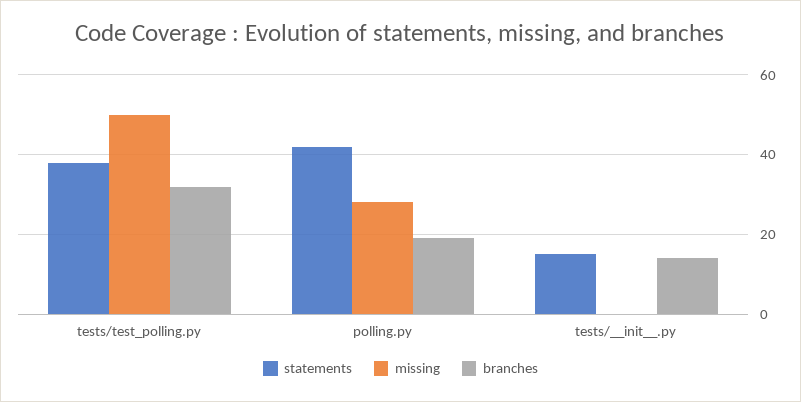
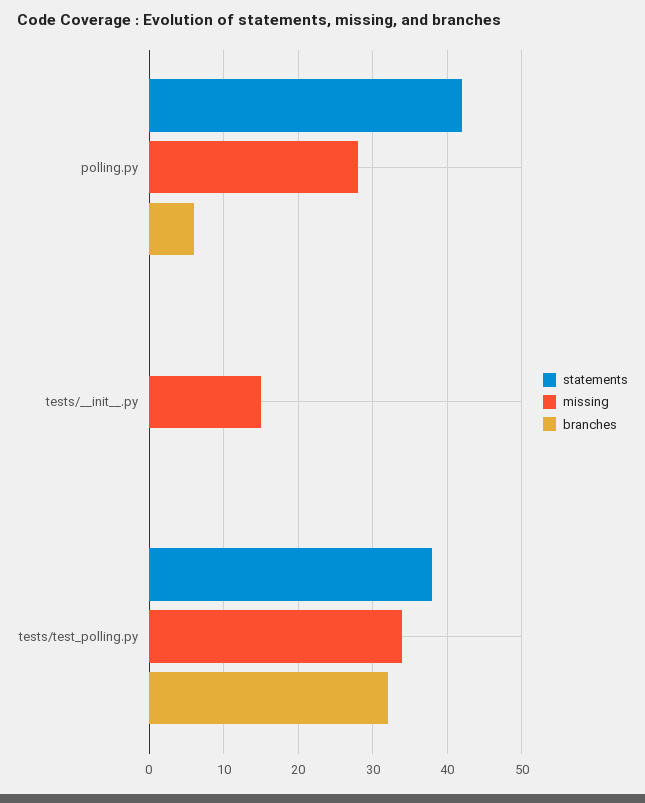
missing, tests/test_polling.py: 50 -> 34
branches, polling.py: 20 -> 6
statements, tests/__init__.py: 15 -> 0
missing, tests/__init__.py: 0 -> 15
branches, tests/__init__.py: 15 -> 0

